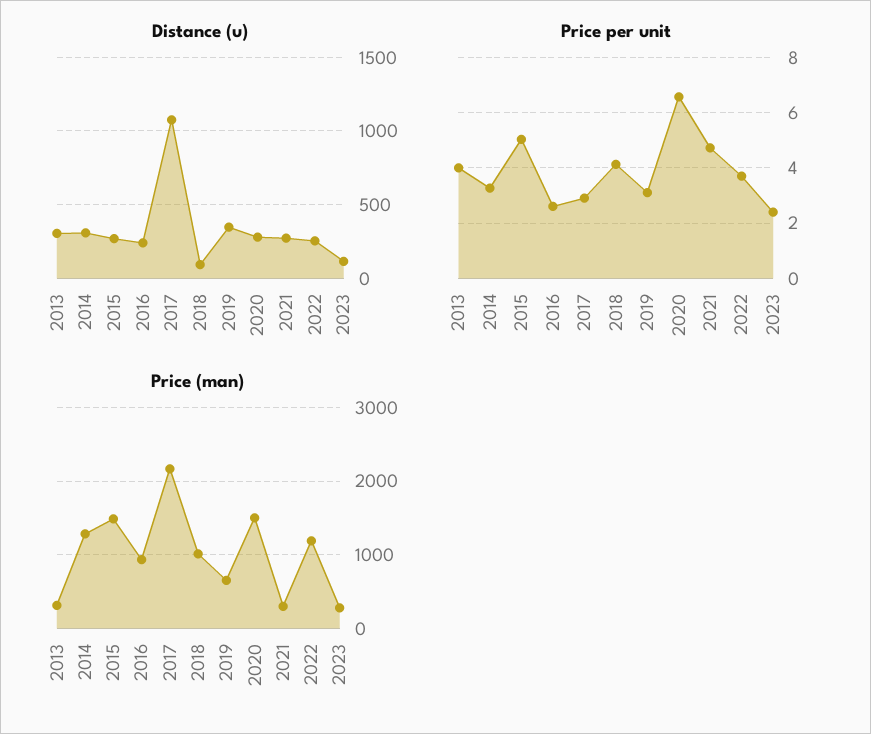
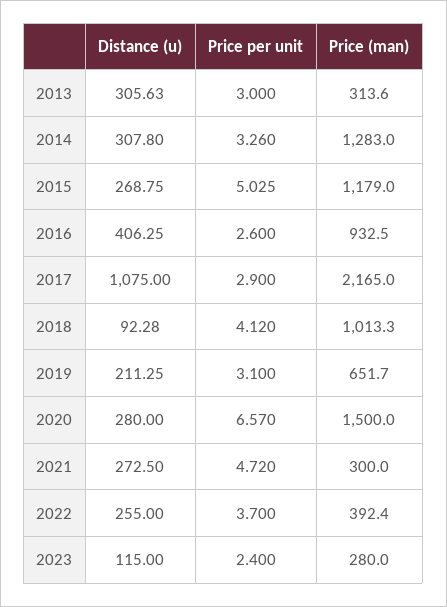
Distance (u), 2016: 250 -> 406.25
Distance (u), 2019: 350 -> 211.25
Price per unit, 2013: 4 -> 3
Price (man), 2015: 1500 -> 1179
Price (man), 2022: 1200 -> 392.4

